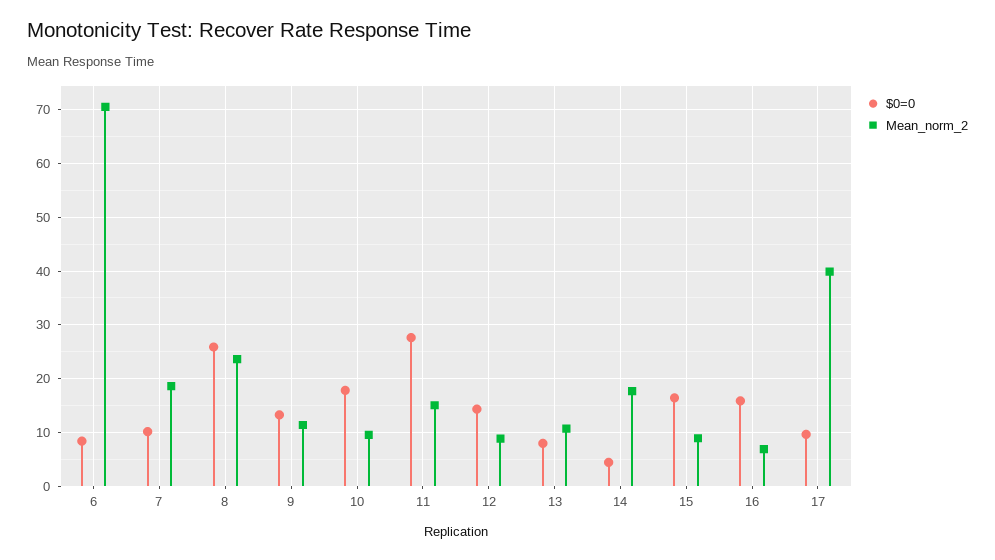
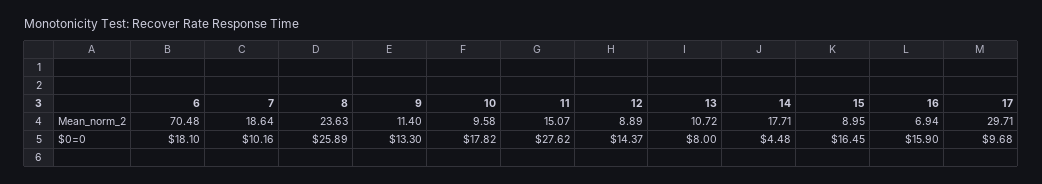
$0=0, 6: 8 -> 18.1
Mean_norm_2, 17: 40 -> 29.71

